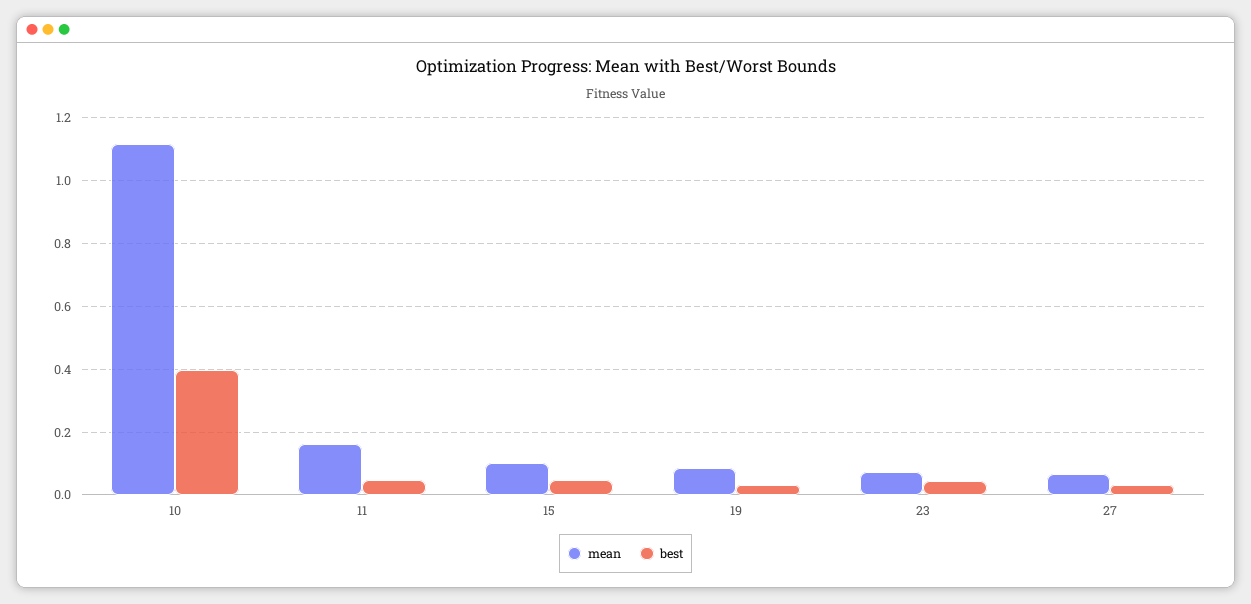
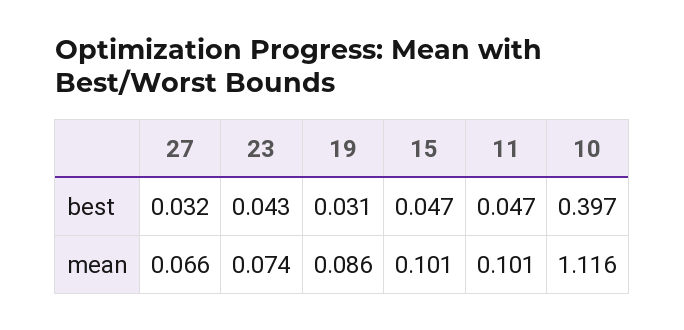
mean, 11: 0.16 -> 0.101

